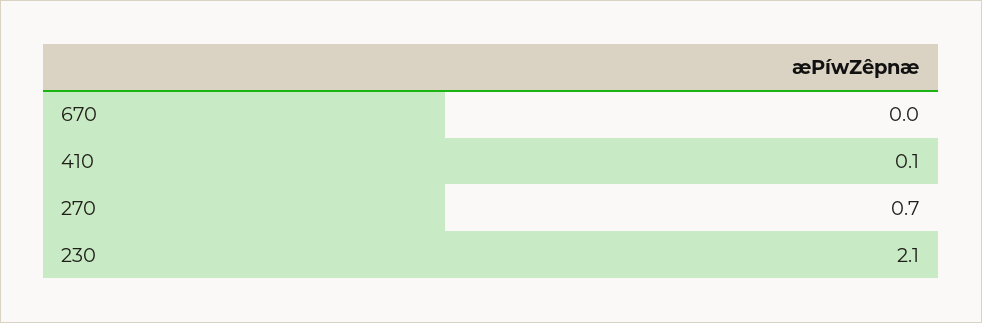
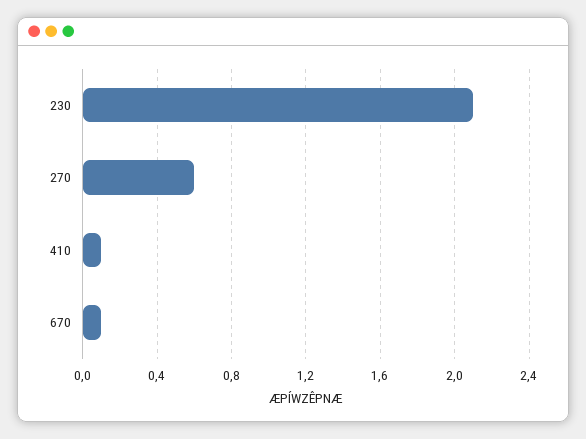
670: 0 -> 0.1
270: 0.7 -> 0.6

